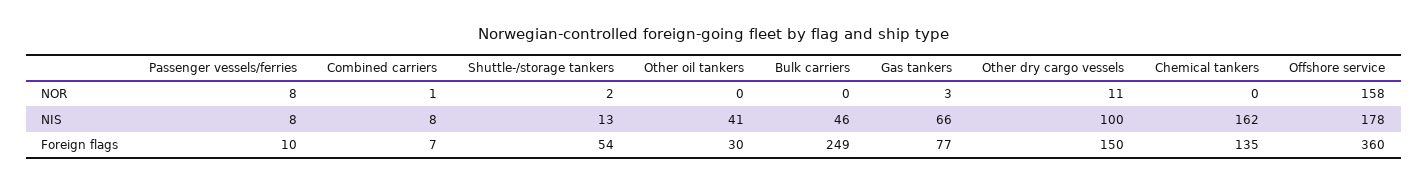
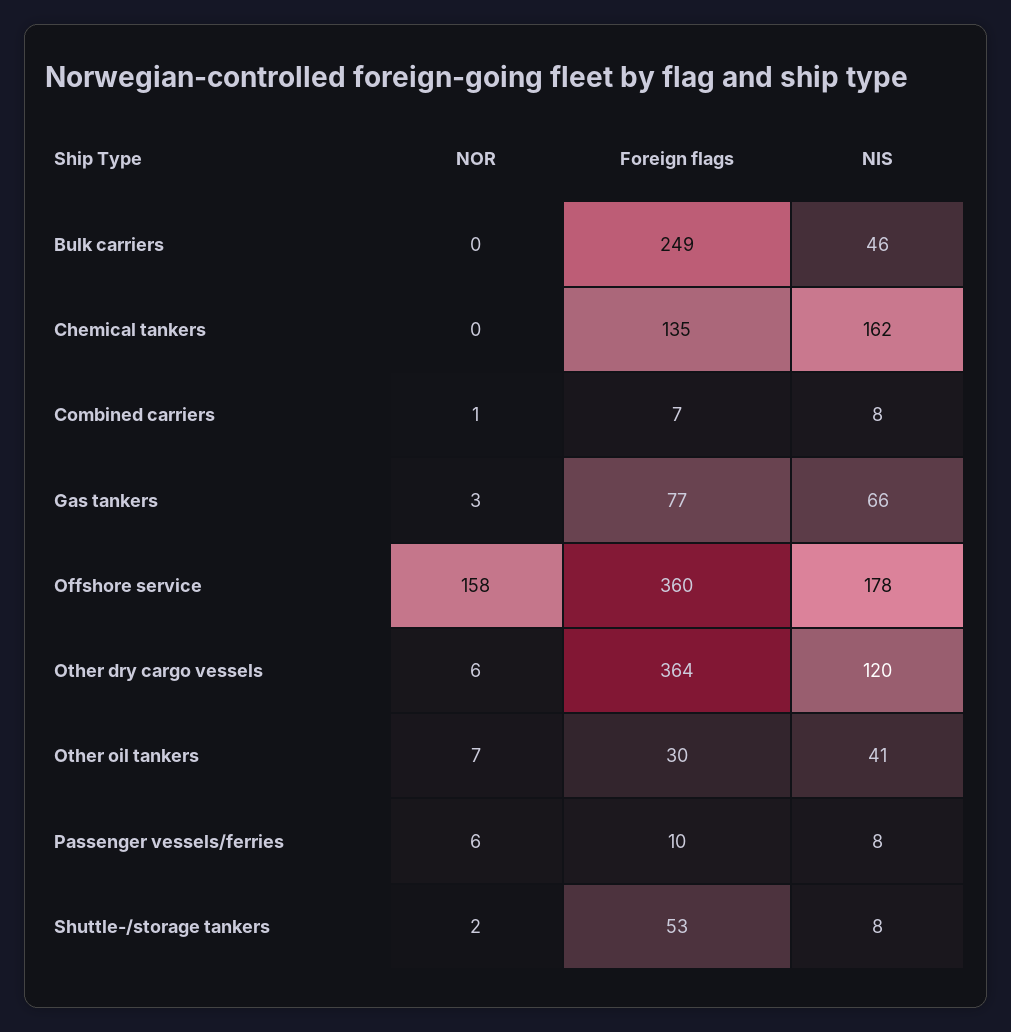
Passenger vessels/ferries, NOR: 8 -> 6
Other oil tankers, NOR: 0 -> 7
Other dry cargo vessels, NOR: 11 -> 6
Shuttle-/storage tankers, NIS: 13 -> 8
Other dry cargo vessels, NIS: 100 -> 120
Shuttle-/storage tankers, Foreign flags: 54 -> 53
Other dry cargo vessels, Foreign flags: 150 -> 364

